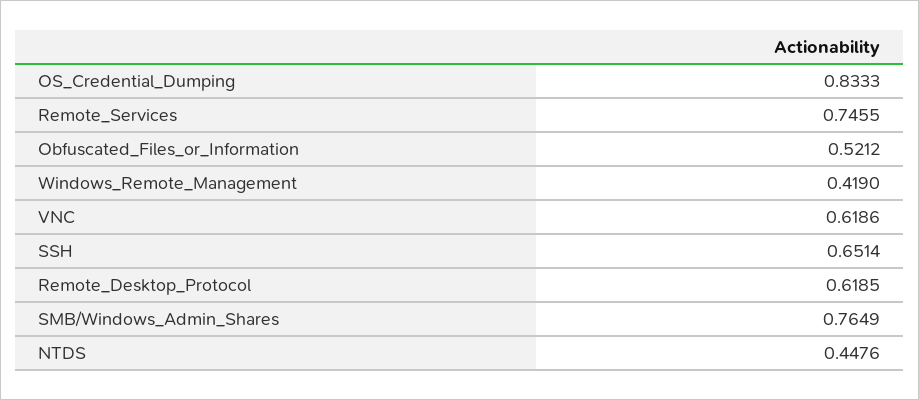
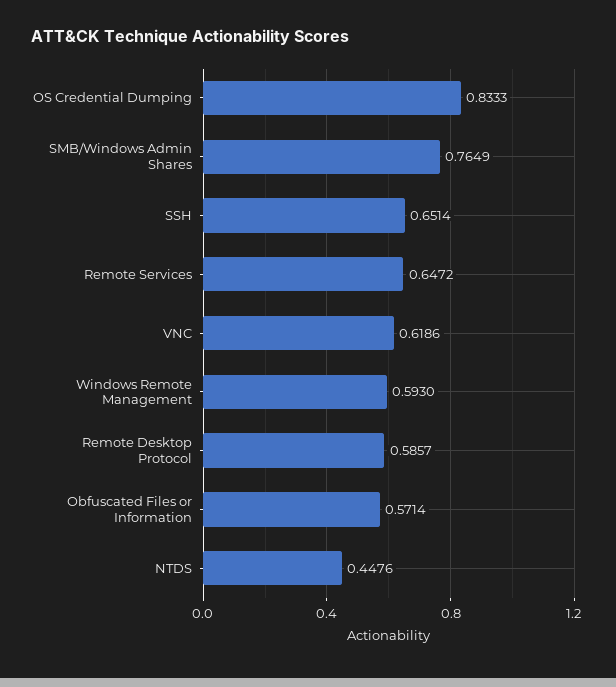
Remote_Services: 0.7455 -> 0.6472
Obfuscated_Files_or_Information: 0.5212 -> 0.5714
Windows_Remote_Management: 0.419 -> 0.593
Remote_Desktop_Protocol: 0.6185 -> 0.5857

